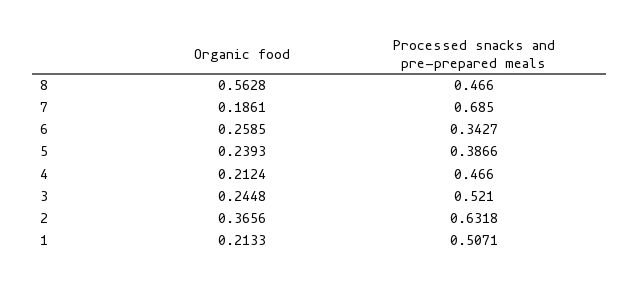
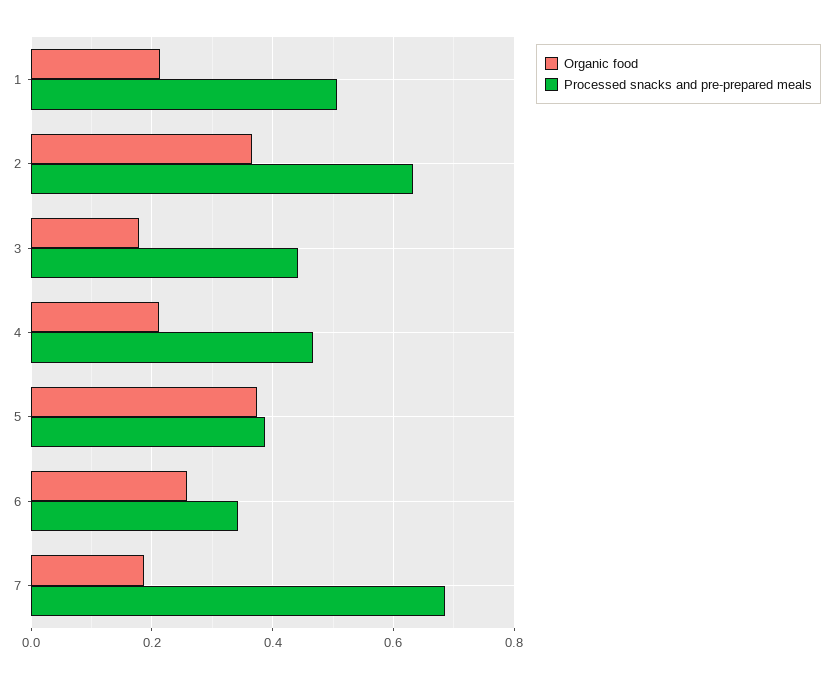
Organic food, 8: 0.5628 -> none
Processed snacks and pre-prepared meals, 8: 0.466 -> none
Organic food, 5: 0.2393 -> 0.38
Organic food, 3: 0.2448 -> 0.18
Processed snacks and pre-prepared meals, 3: 0.521 -> 0.44

